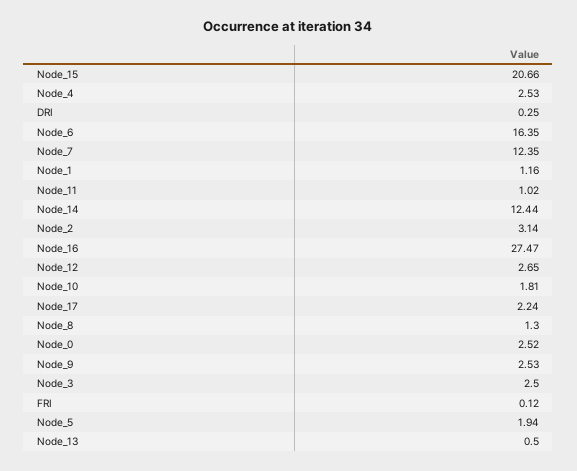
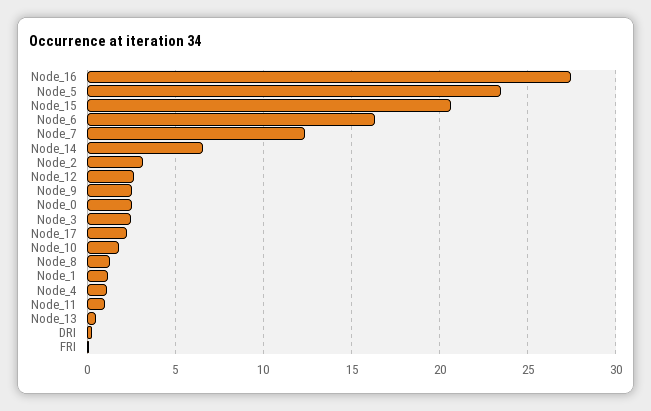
Node_4: 2.53 -> 1
Node_14: 12.44 -> 6.5
Node_5: 1.94 -> 23.5

